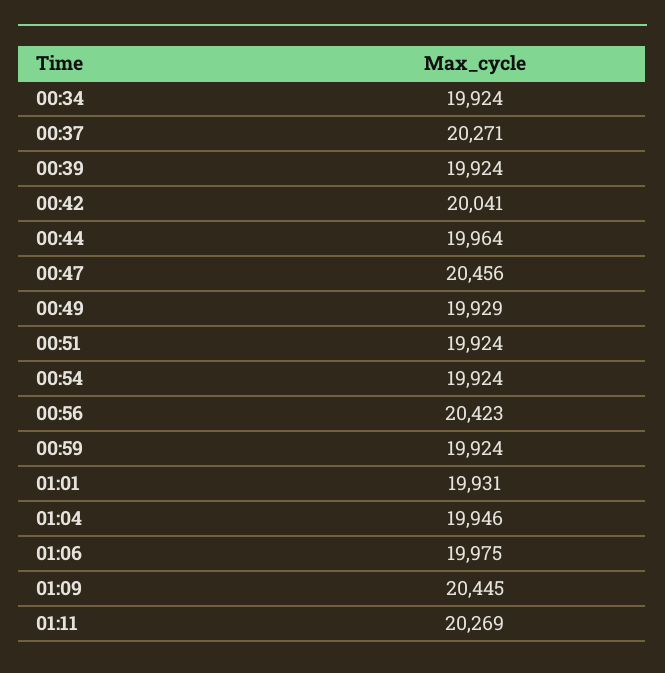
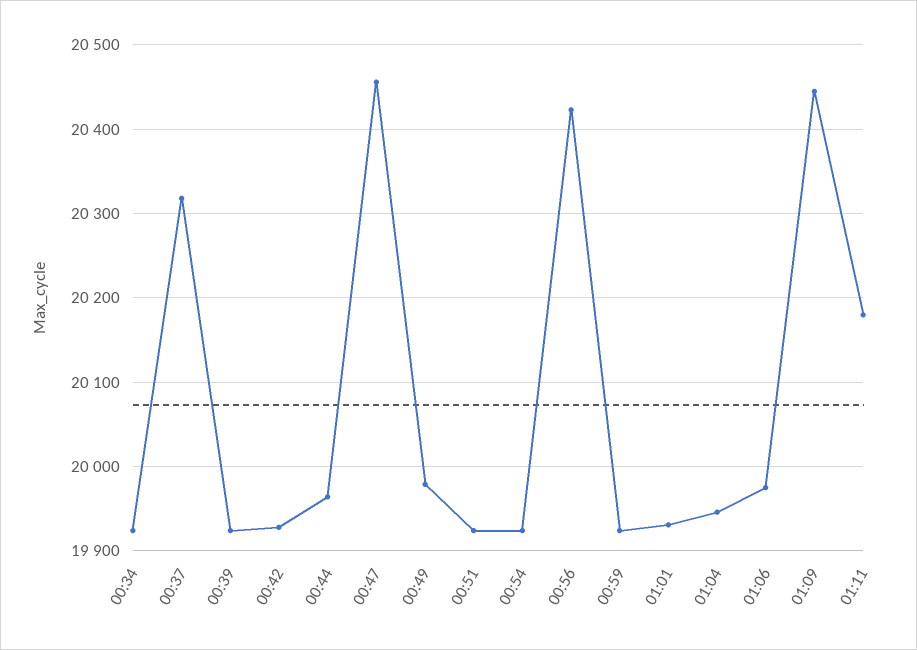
00:37: 20271 -> 20320
00:42: 20041 -> 19930
00:49: 19929 -> 19980
01:11: 20269 -> 20180

